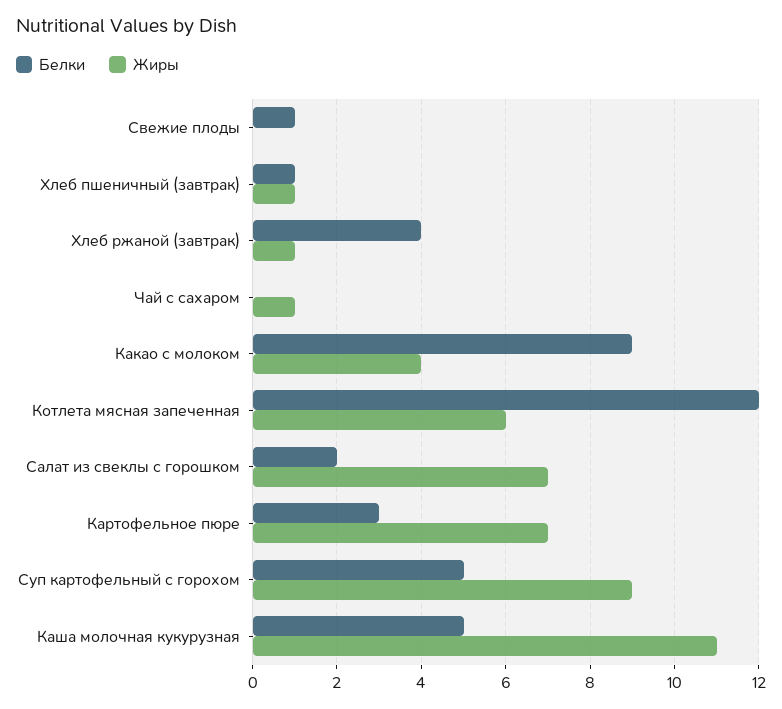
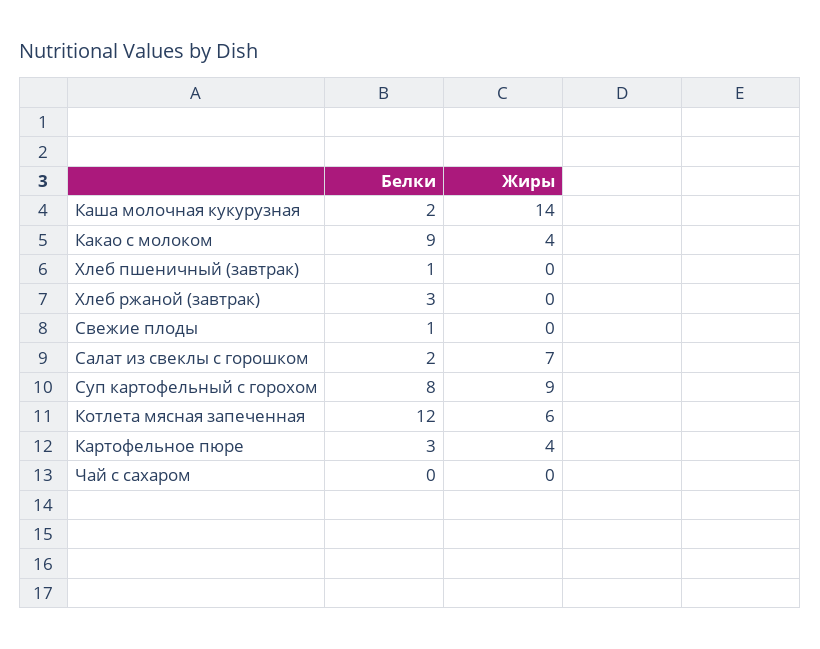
Жиры, Хлеб пшеничный (завтрак): 1 -> 0
Белки, Хлеб ржаной (завтрак): 4 -> 3
Жиры, Хлеб ржаной (завтрак): 1 -> 0
Жиры, Чай с сахаром: 1 -> 0
Жиры, Картофельное пюре: 7 -> 4
Белки, Суп картофельный с горохом: 5 -> 8
Белки, Каша молочная кукурузная: 5 -> 2
Жиры, Каша молочная кукурузная: 11 -> 14

